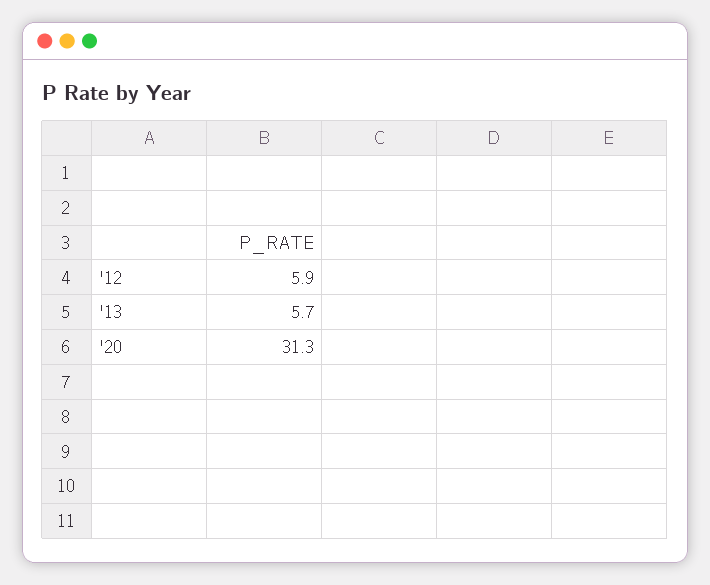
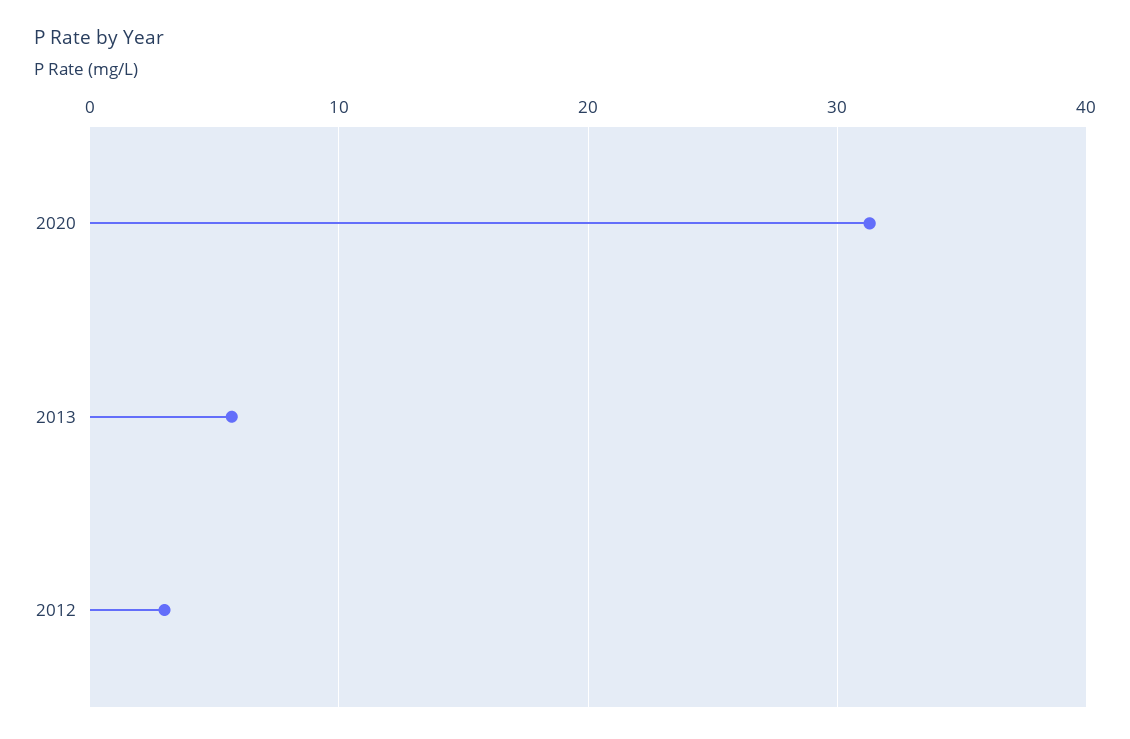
'12: 5.9 -> 3

